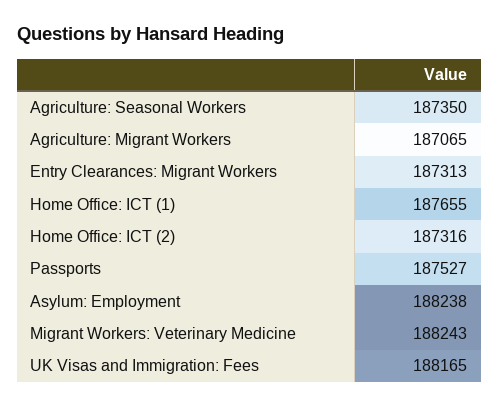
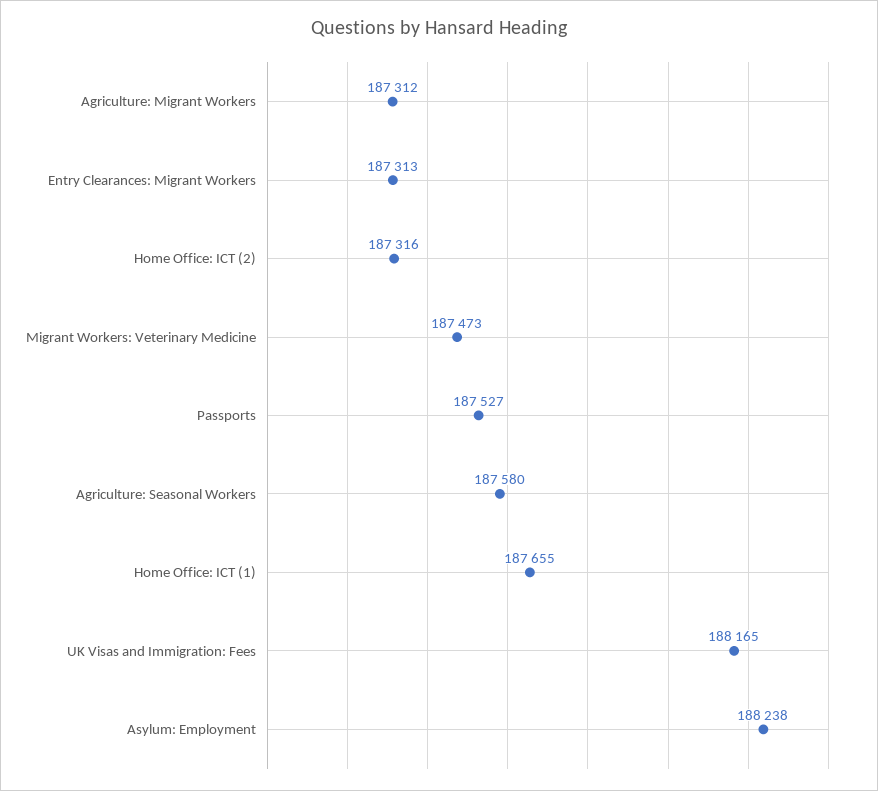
Agriculture: Seasonal Workers: 187350 -> 187580
Agriculture: Migrant Workers: 187065 -> 187312
Migrant Workers: Veterinary Medicine: 188243 -> 187473

